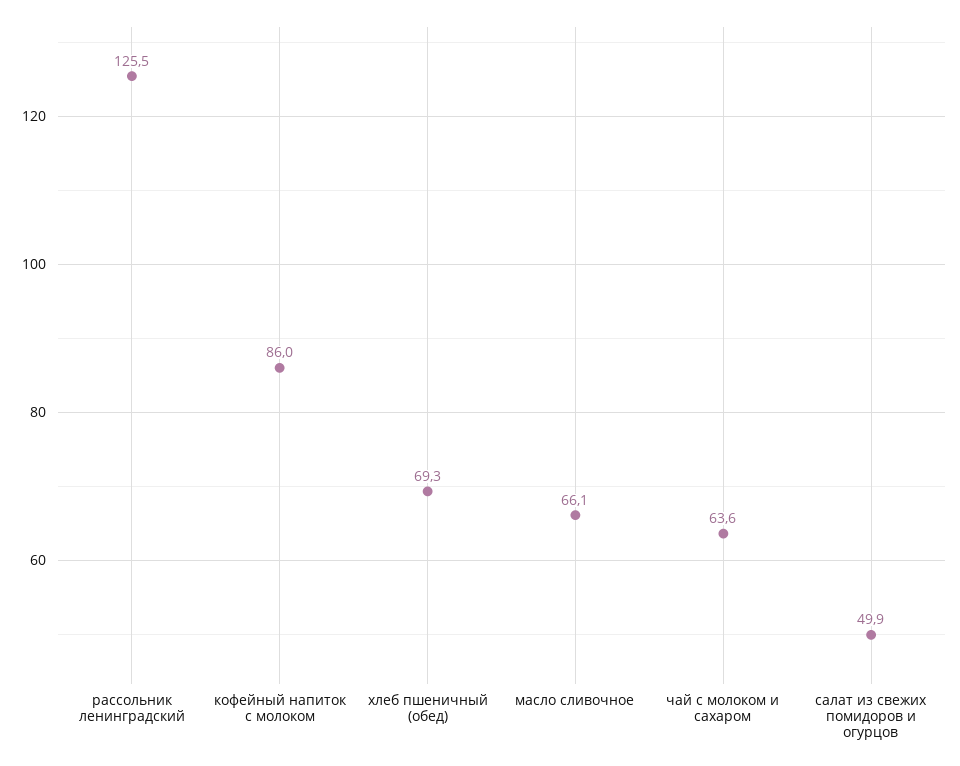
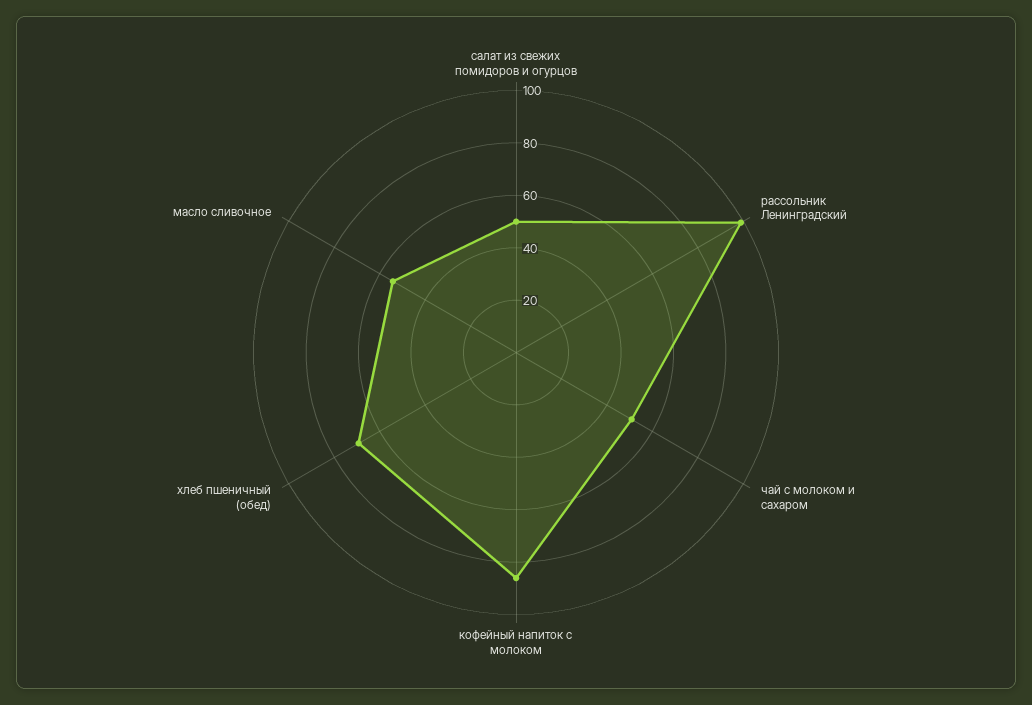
рассольник ленинградский: 125.5 -> 100
масло сливочное: 66.1 -> 55
чай с молоком и сахаром: 63.6 -> 50

